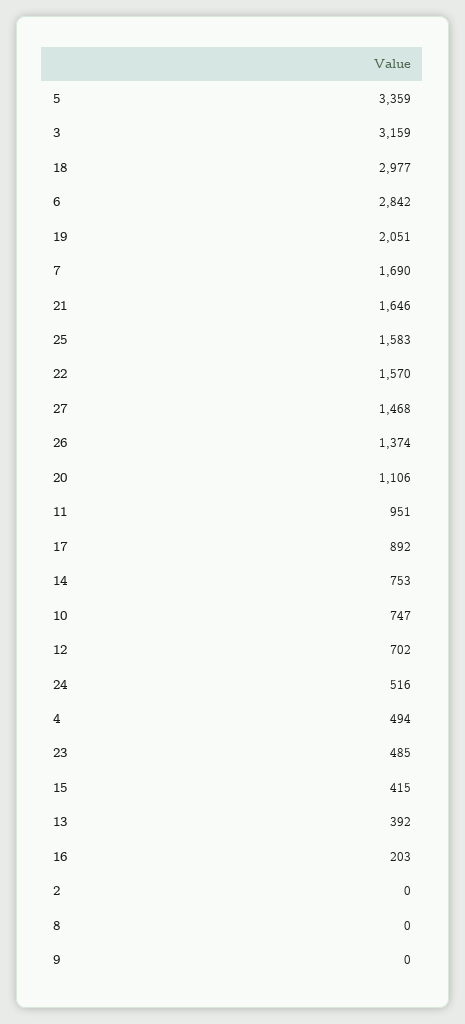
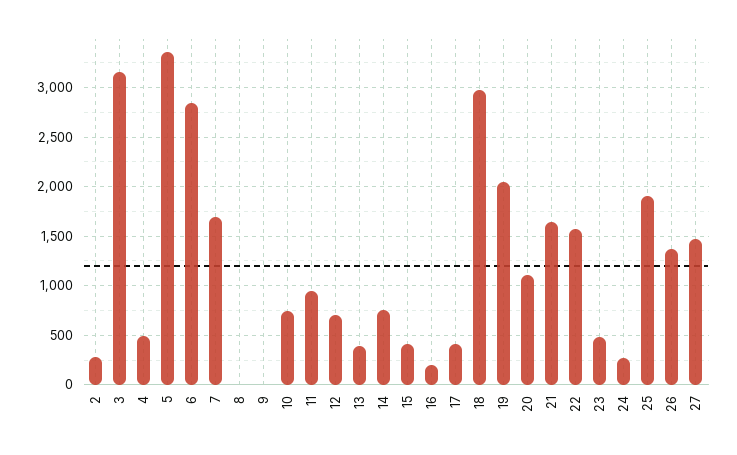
25: 1583 -> 1900
17: 892 -> 400
24: 516 -> 300
2: 0 -> 300

